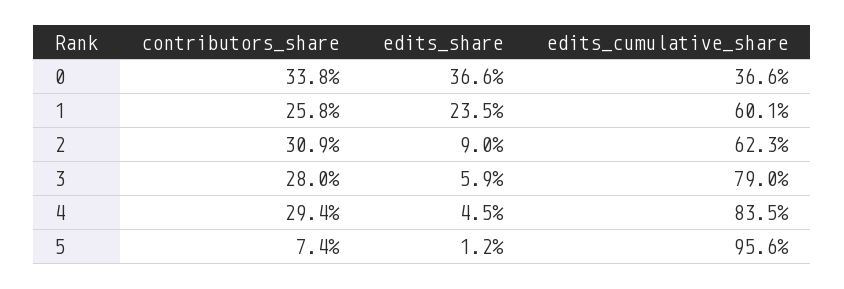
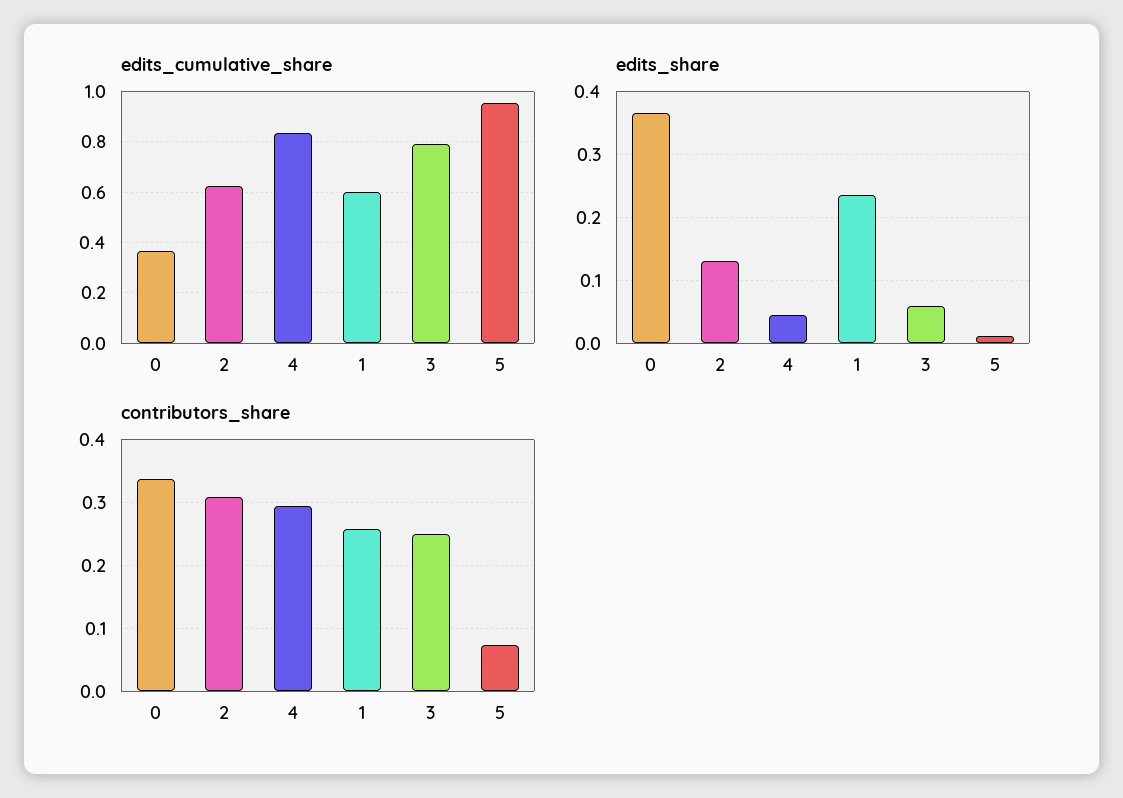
edits_share, 2: 0.09 -> 0.13
contributors_share, 3: 0.28 -> 0.25

